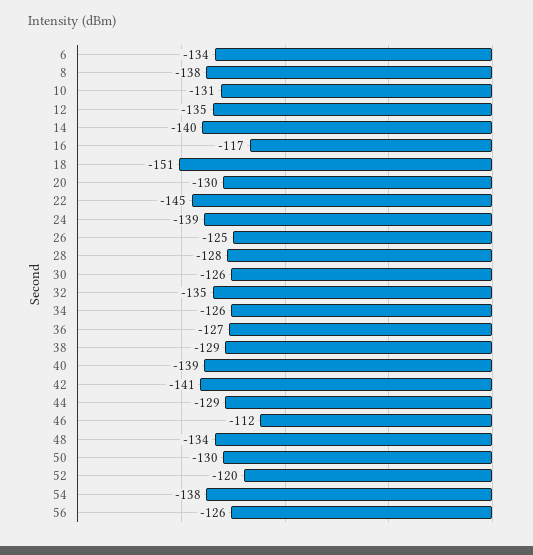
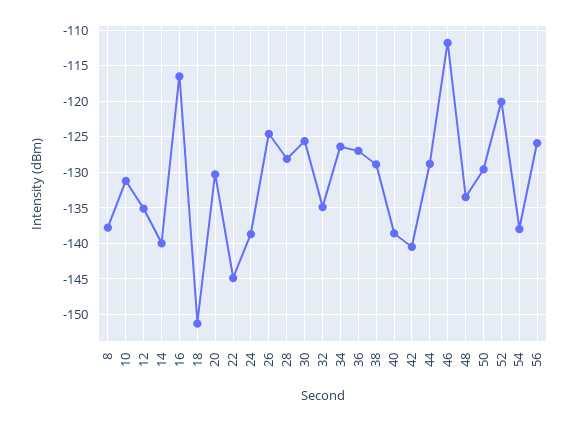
6: -134 -> none

